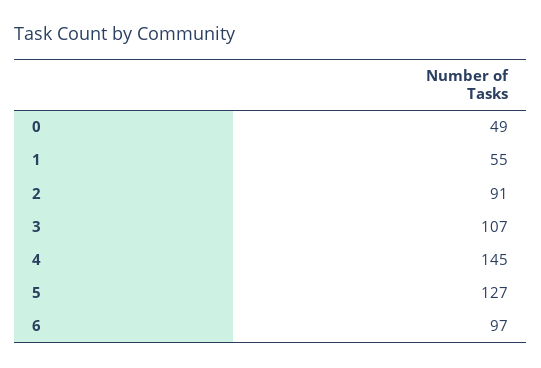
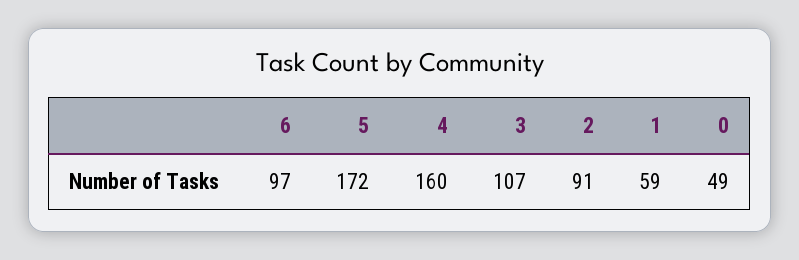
1: 55 -> 59
4: 145 -> 160
5: 127 -> 172

